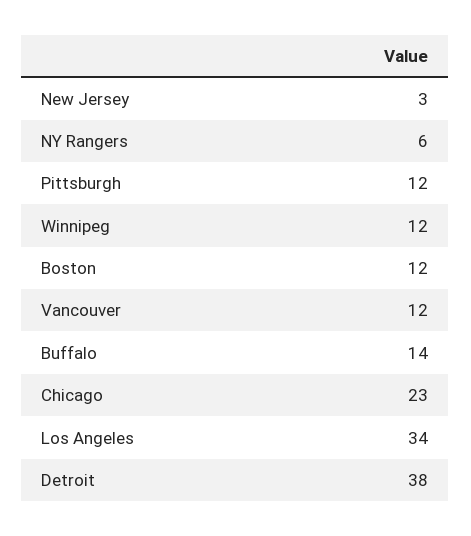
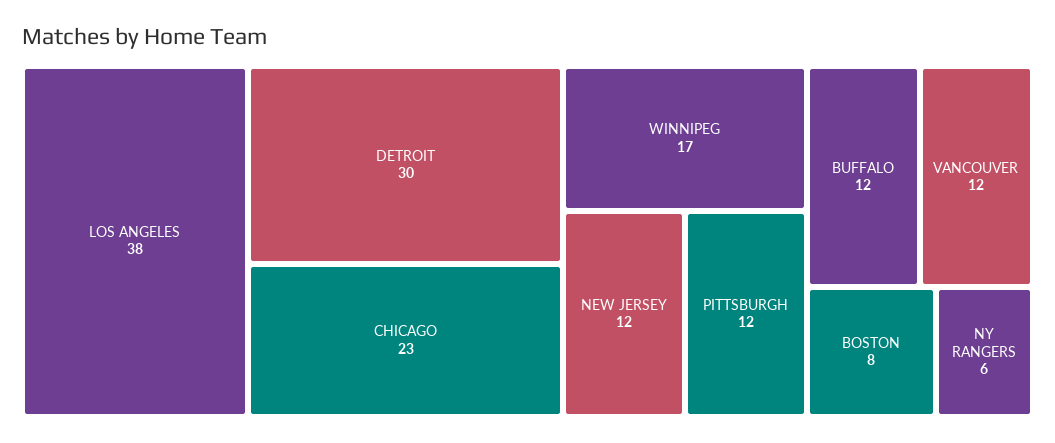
New Jersey: 3 -> 12
Winnipeg: 12 -> 17
Boston: 12 -> 8
Buffalo: 14 -> 12
Los Angeles: 34 -> 38
Detroit: 38 -> 30

